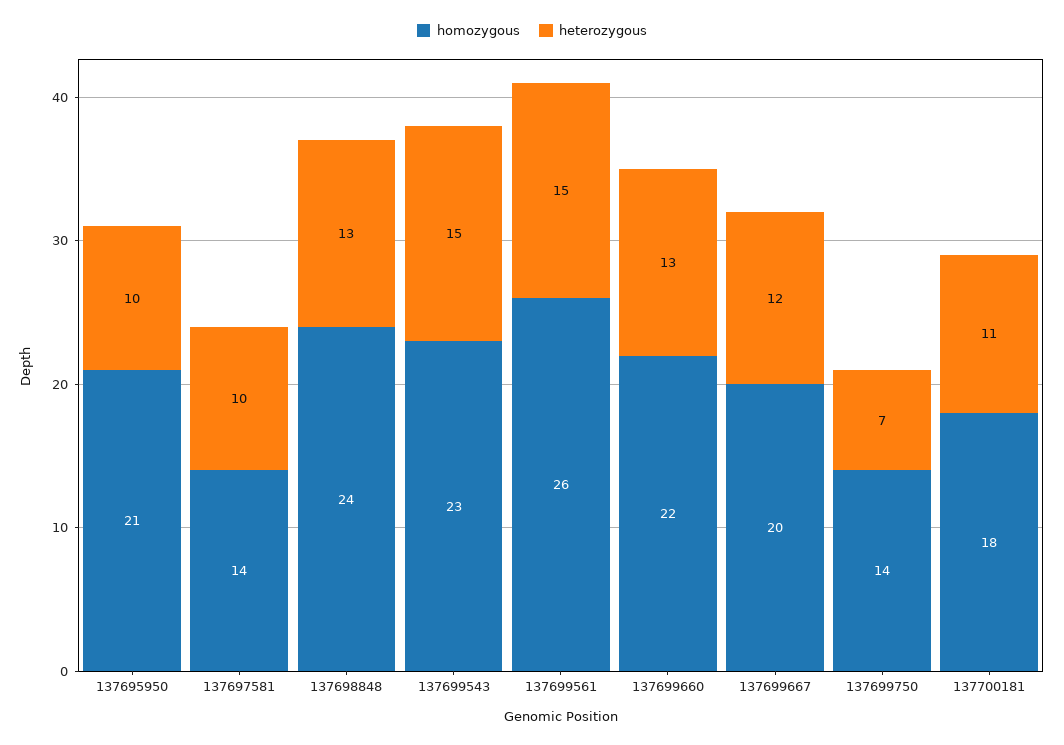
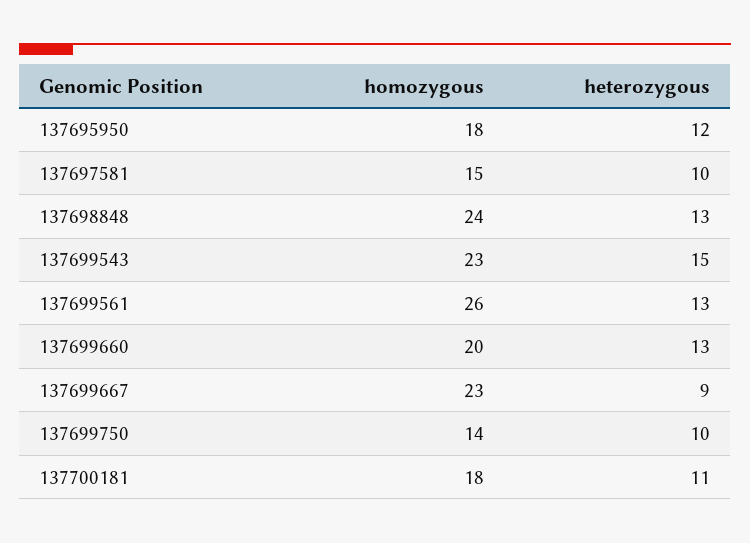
homozygous, 137695950: 21 -> 18
heterozygous, 137695950: 10 -> 12
homozygous, 137697581: 14 -> 15
heterozygous, 137699561: 15 -> 13
homozygous, 137699660: 22 -> 20
homozygous, 137699667: 20 -> 23
heterozygous, 137699667: 12 -> 9
heterozygous, 137699750: 7 -> 10

